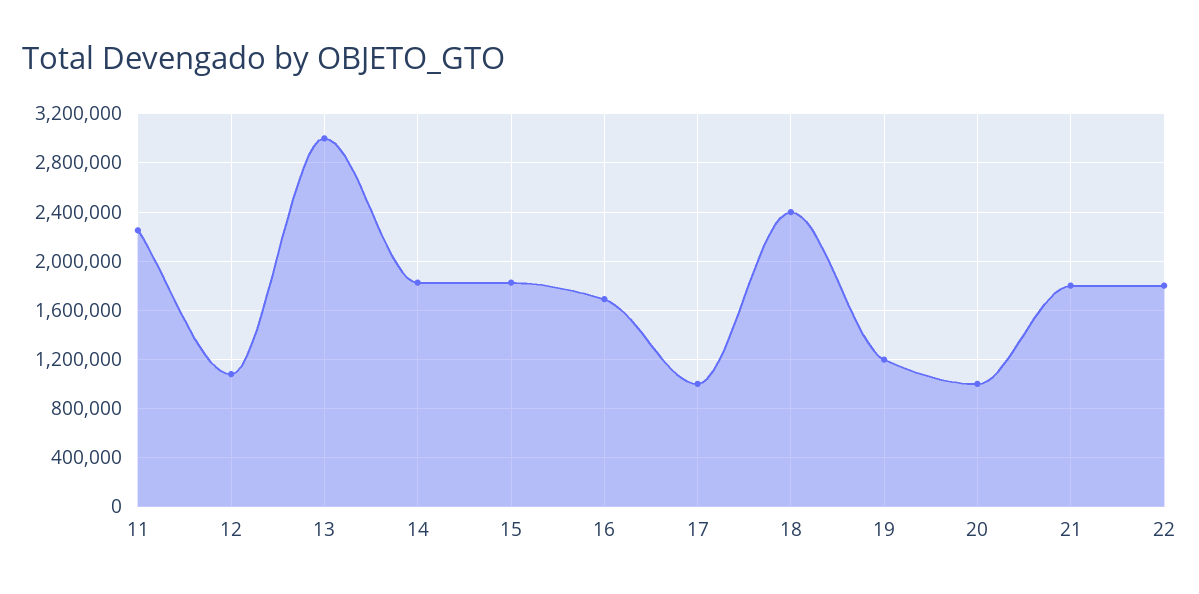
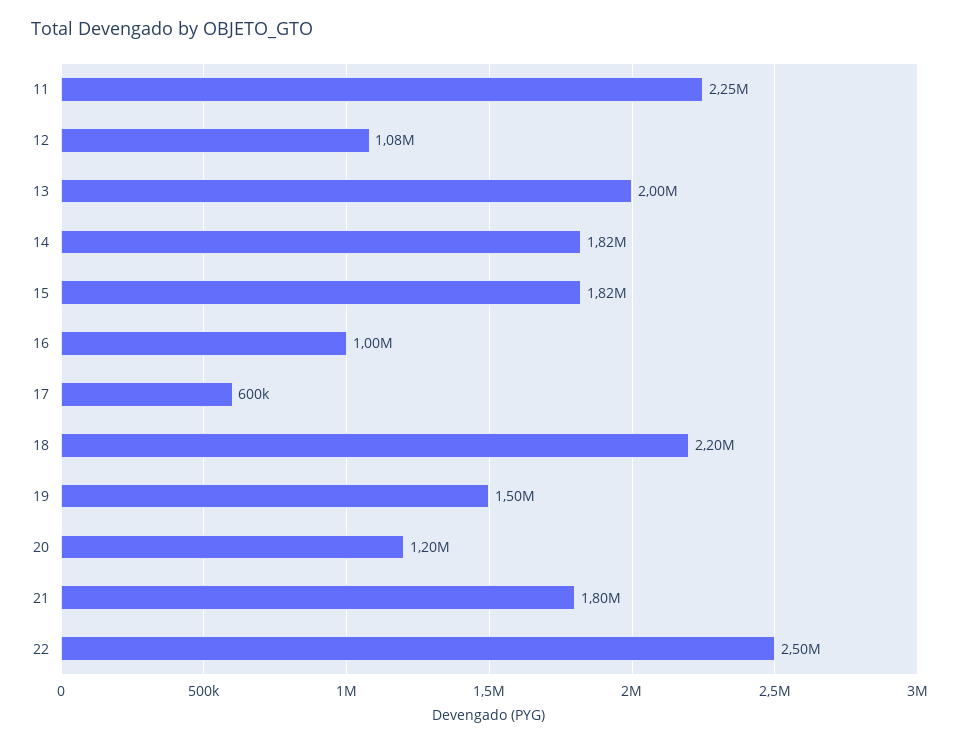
13: 3000000 -> 2000000
16: 1700000 -> 1000000
17: 1000000 -> 600000
18: 2400000 -> 2200000
19: 1200000 -> 1500000
20: 1000000 -> 1200000
22: 1800000 -> 2500000

